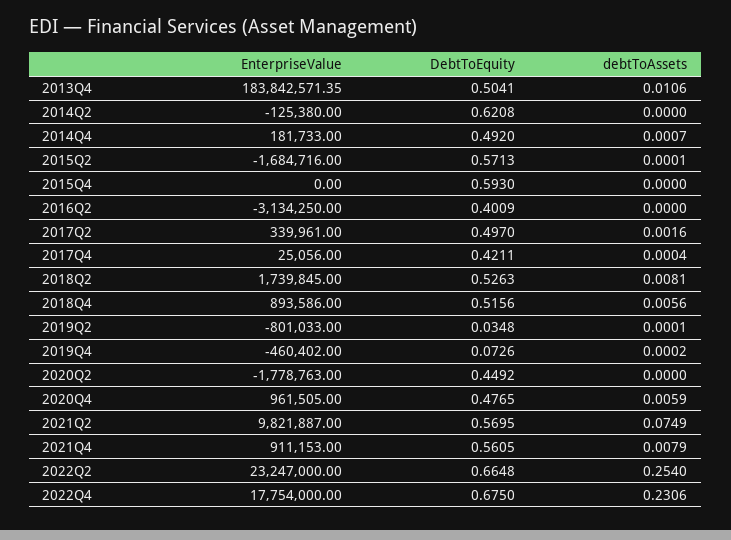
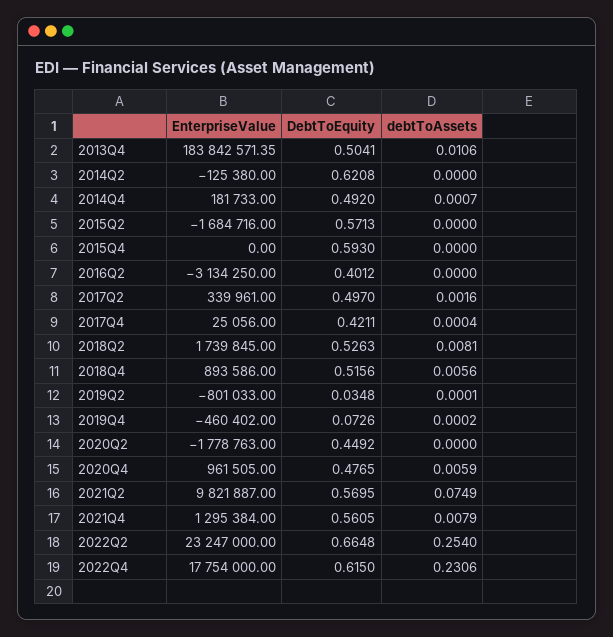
debtToAssets, 2015Q2: 0.0001 -> 0
DebtToEquity, 2016Q2: 0.4009 -> 0.4012
EnterpriseValue, 2021Q4: 911153 -> 1295384
DebtToEquity, 2022Q4: 0.675 -> 0.615

